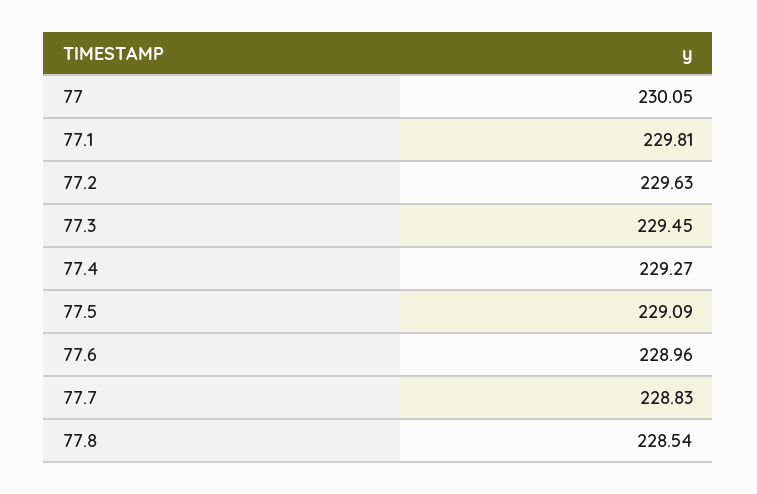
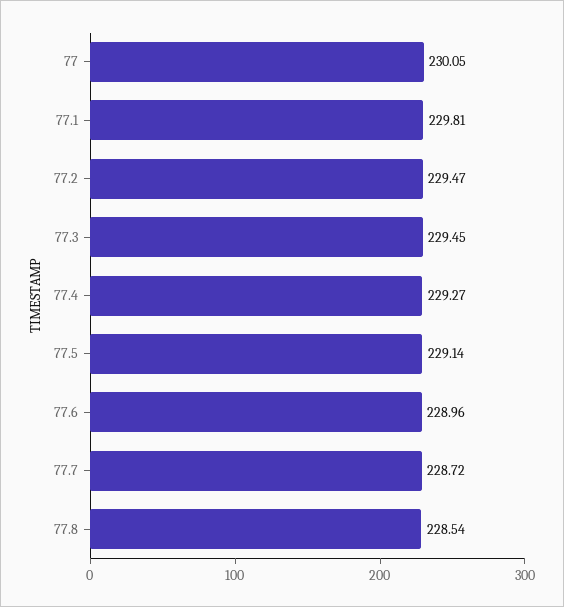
77.2: 229.63 -> 229.47
77.5: 229.09 -> 229.14
77.7: 228.83 -> 228.72

